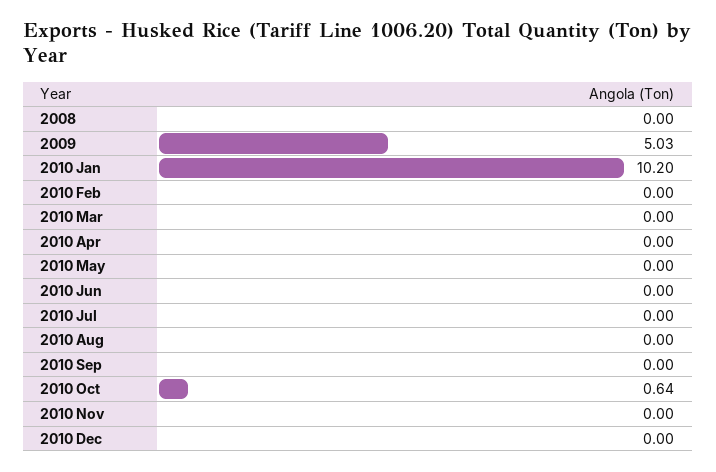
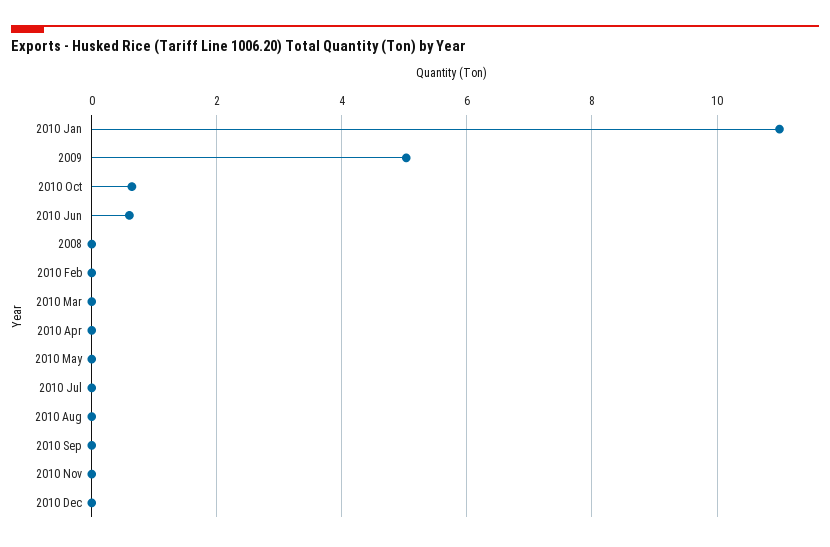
2010 Jan: 10.2 -> 11
2010 Jun: 0 -> 0.6

